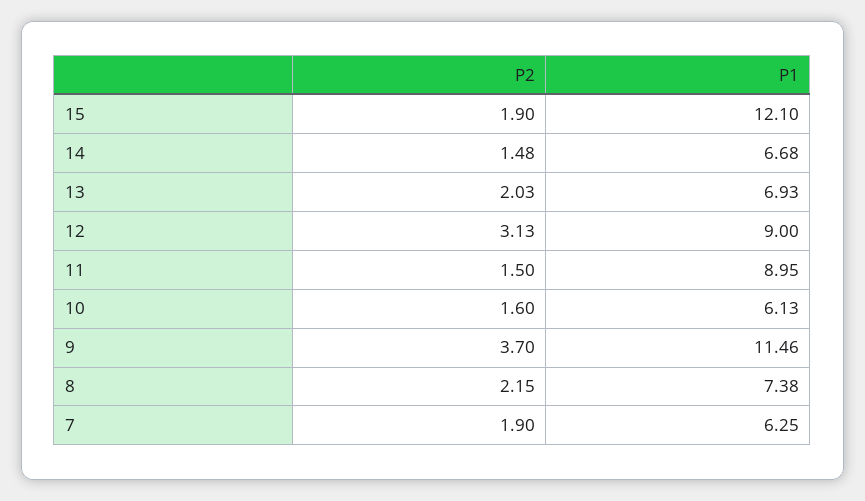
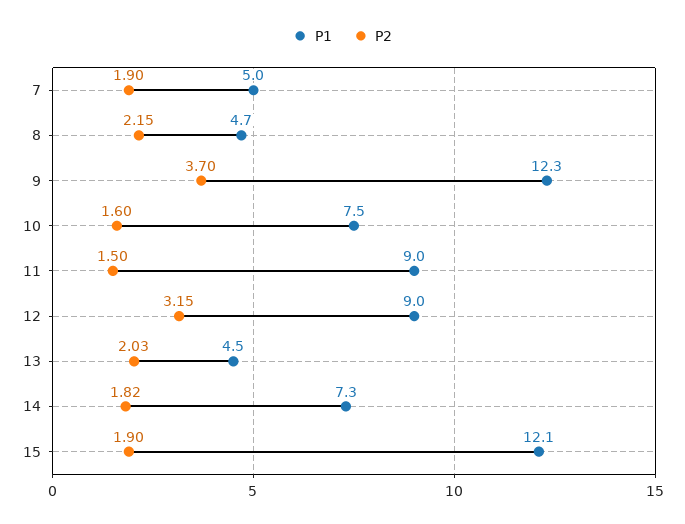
P2, 14: 1.48 -> 1.82
P1, 14: 6.68 -> 7.3
P1, 13: 6.93 -> 4.5
P2, 12: 3.13 -> 3.15
P1, 10: 6.13 -> 7.5
P1, 9: 11.46 -> 12.3
P1, 8: 7.38 -> 4.7
P1, 7: 6.25 -> 5

